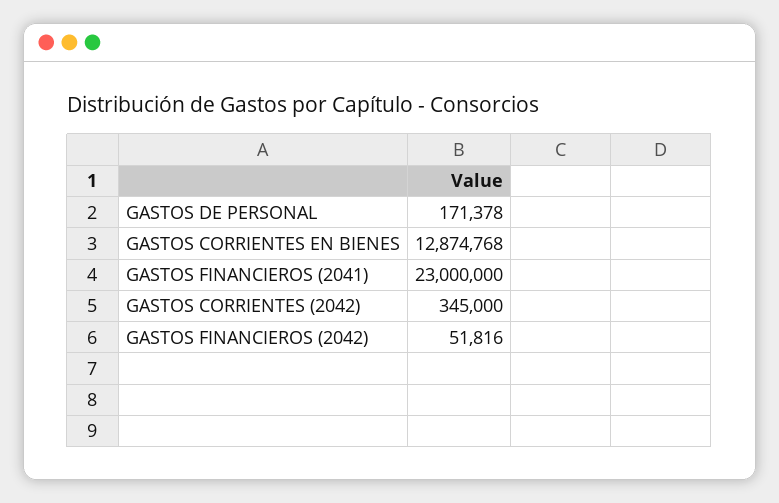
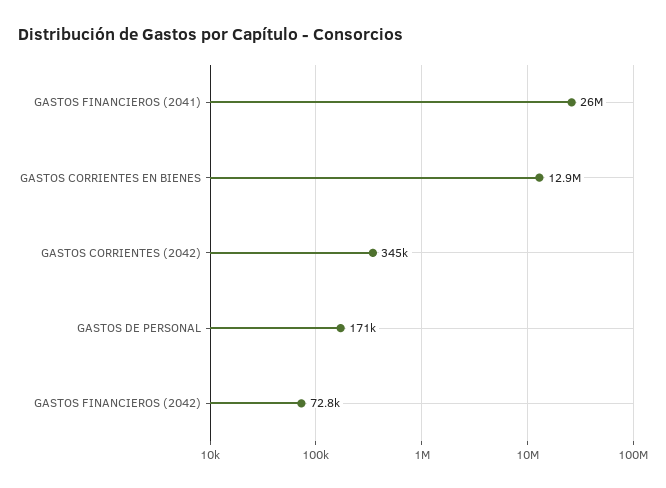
GASTOS FINANCIEROS (2041): 23000000 -> 26000000
GASTOS FINANCIEROS (2042): 51816 -> 72800

